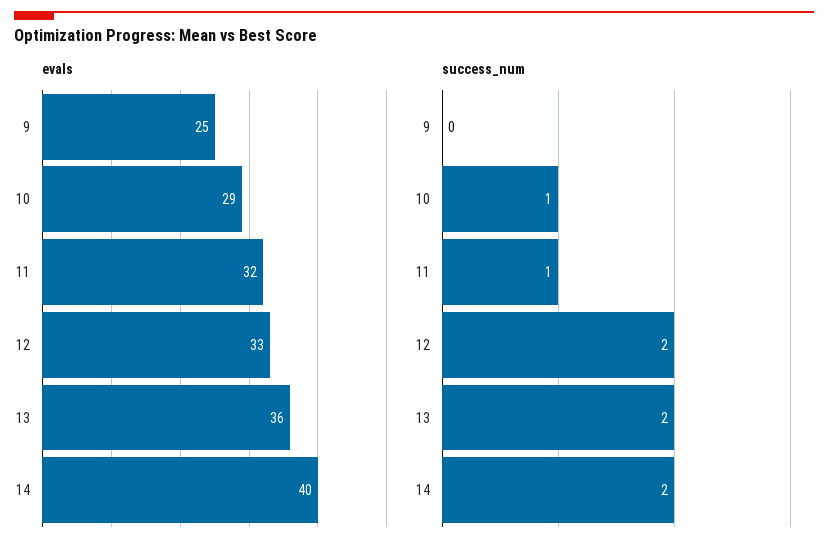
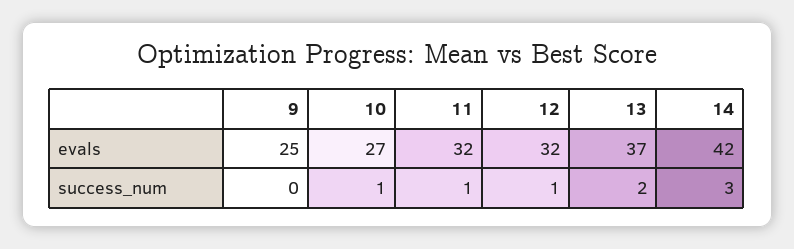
evals, 10: 29 -> 27
evals, 12: 33 -> 32
evals, 13: 36 -> 37
evals, 14: 40 -> 42
success_num, 12: 2 -> 1
success_num, 14: 2 -> 3

